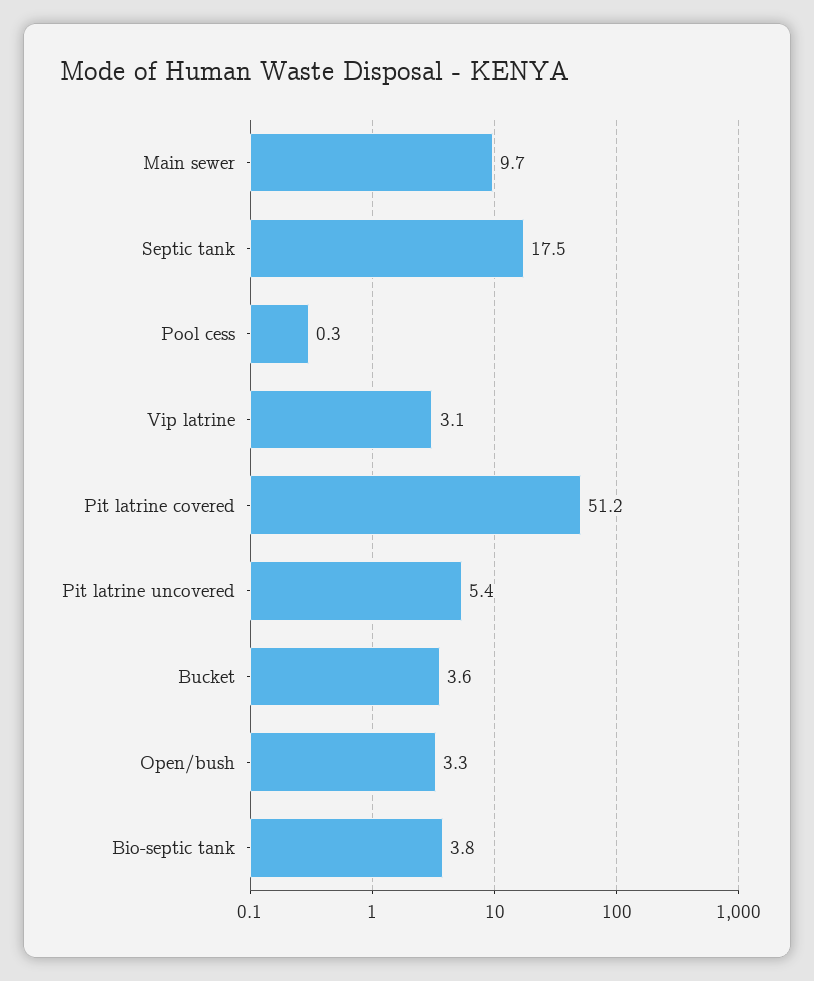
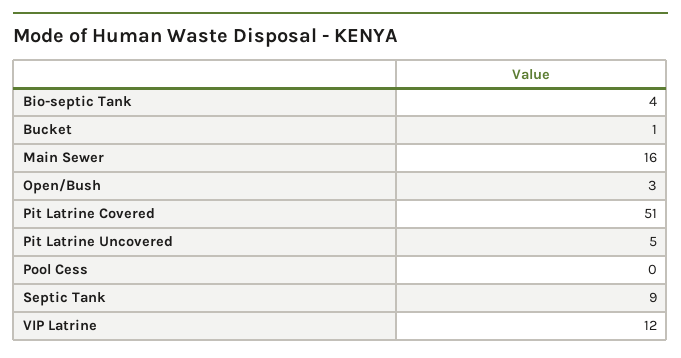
Main sewer: 9.7 -> 16
Septic tank: 17.5 -> 9
Vip latrine: 3.1 -> 12
Bucket: 3.6 -> 1

